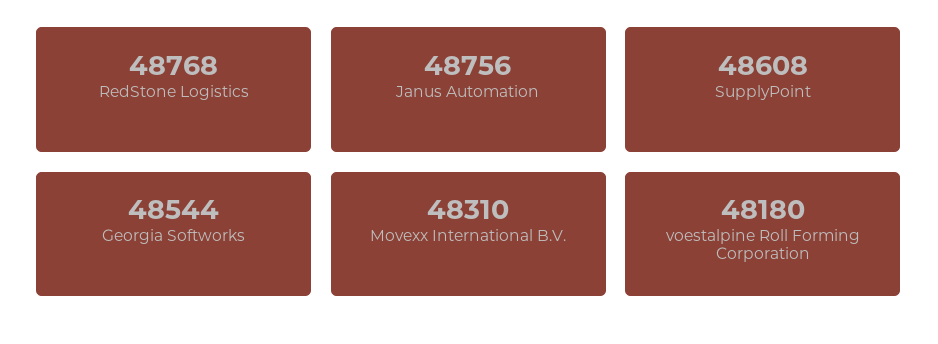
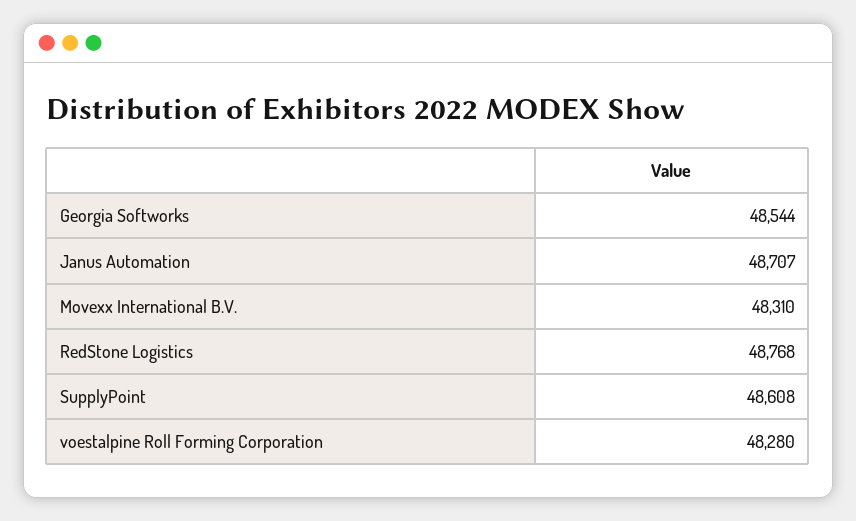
Janus Automation: 48756 -> 48707
voestalpine Roll Forming Corporation: 48180 -> 48280

